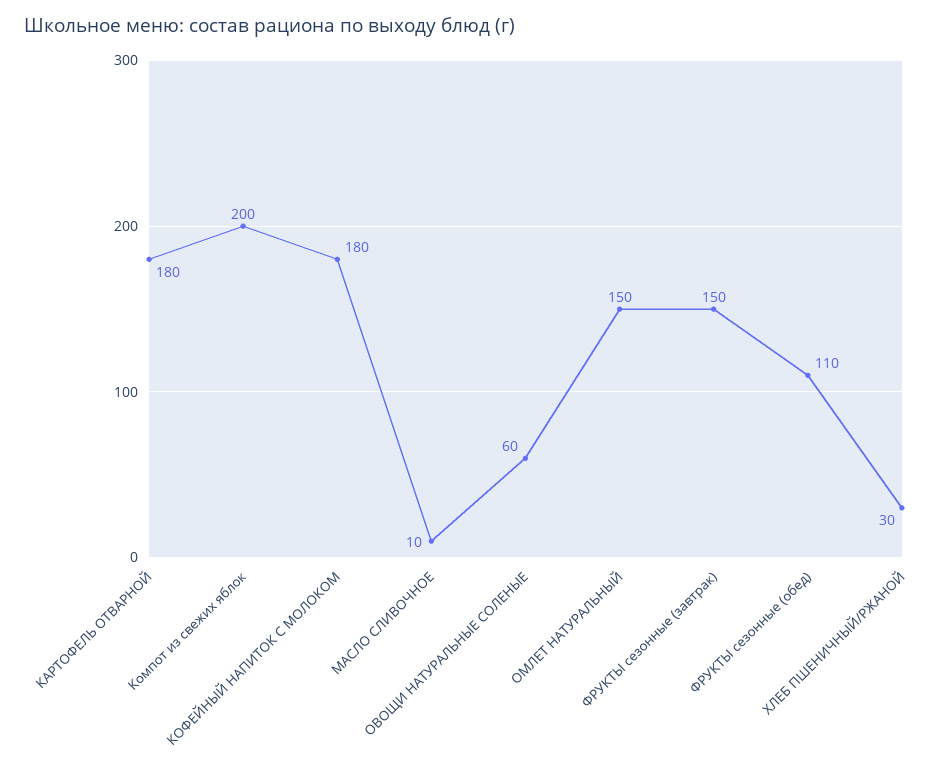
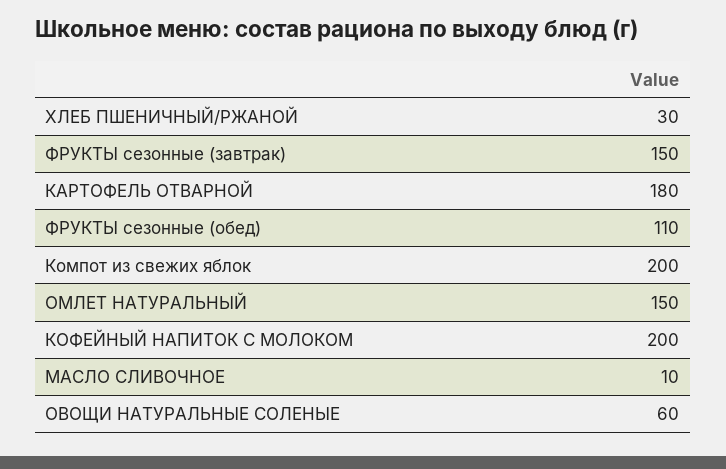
КОФЕЙНЫЙ НАПИТОК С МОЛОКОМ: 180 -> 200

